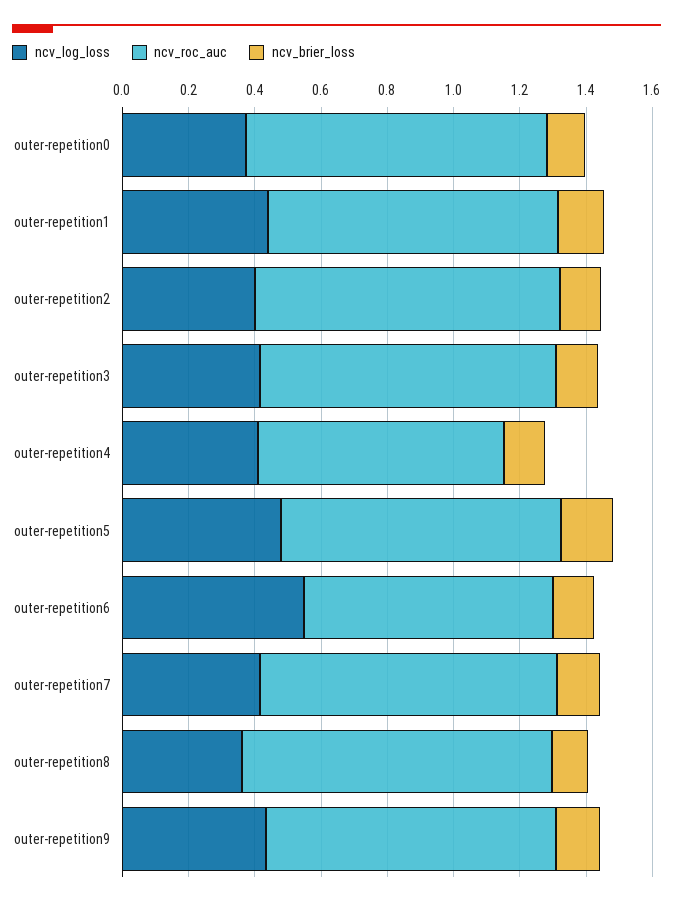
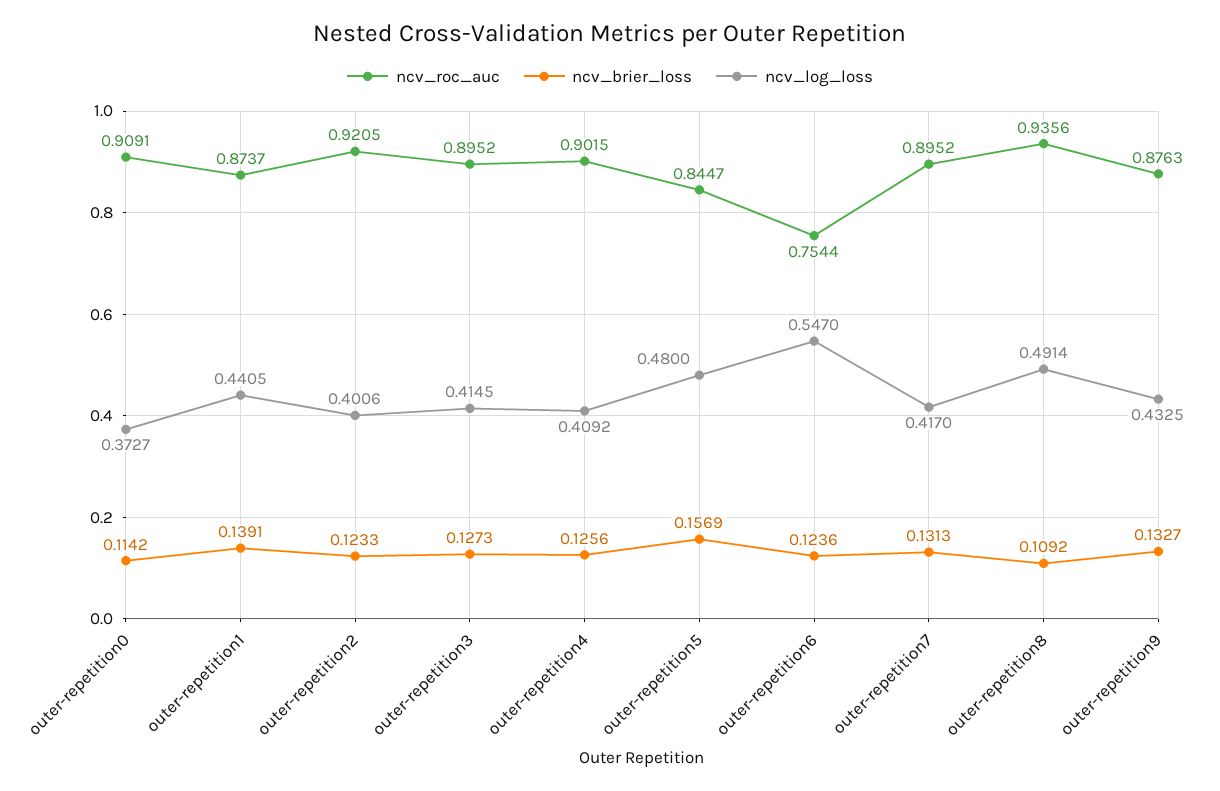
ncv_roc_auc, outer-repetition4: 0.75 -> 0.9015
ncv_log_loss, outer-repetition8: 0.35 -> 0.4914

